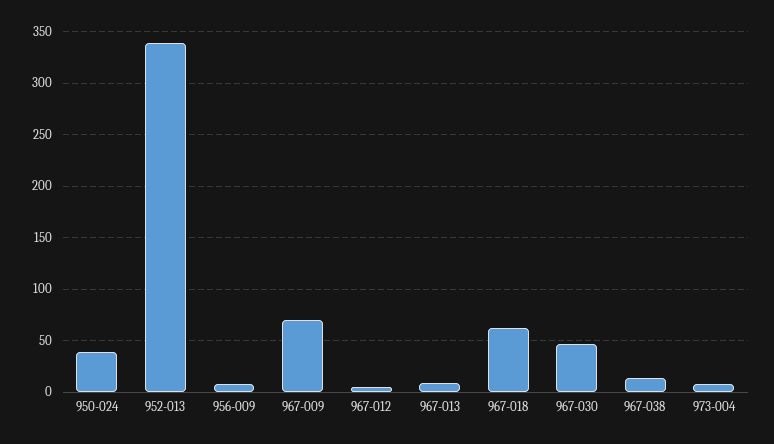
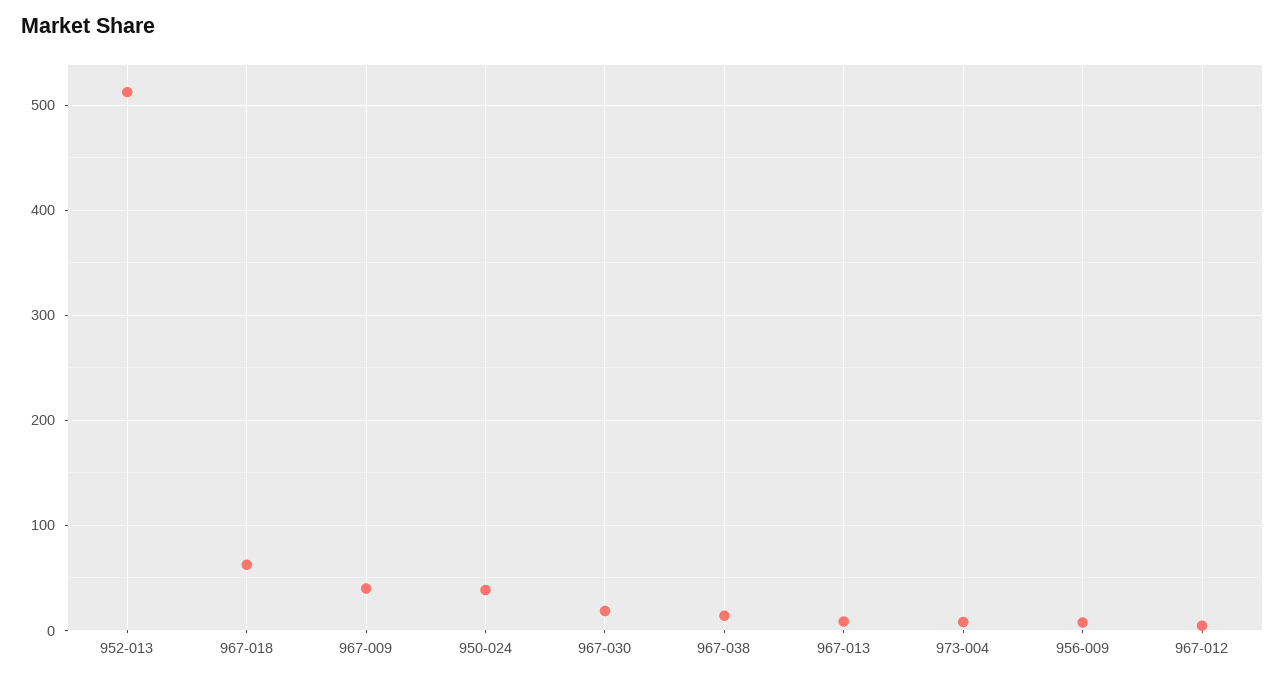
952-013: 340 -> 510
967-009: 70 -> 40
967-030: 50 -> 20

